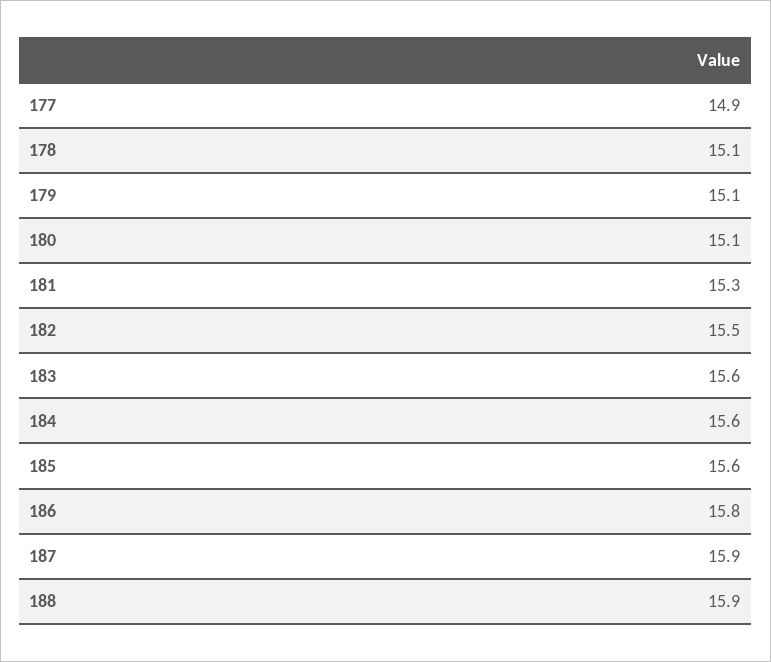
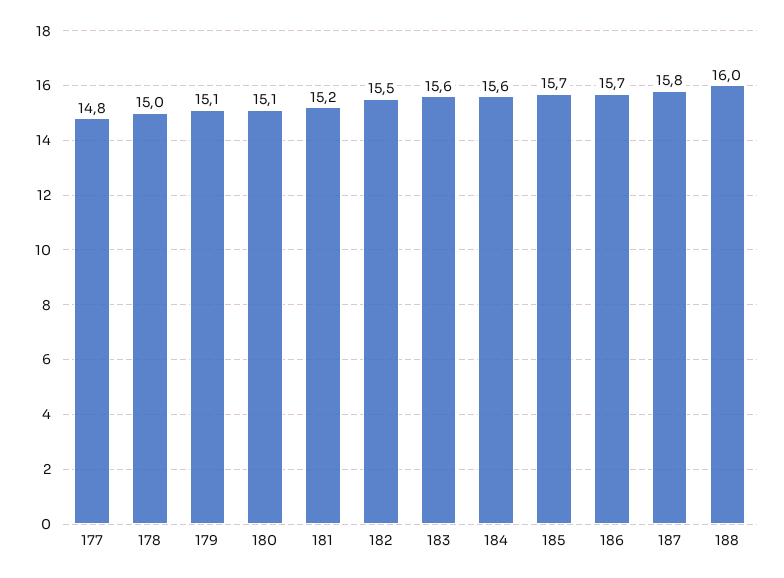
177: 14.9 -> 14.8
178: 15.1 -> 15
181: 15.3 -> 15.2
185: 15.6 -> 15.7
186: 15.8 -> 15.7
187: 15.9 -> 15.8
188: 15.9 -> 16

